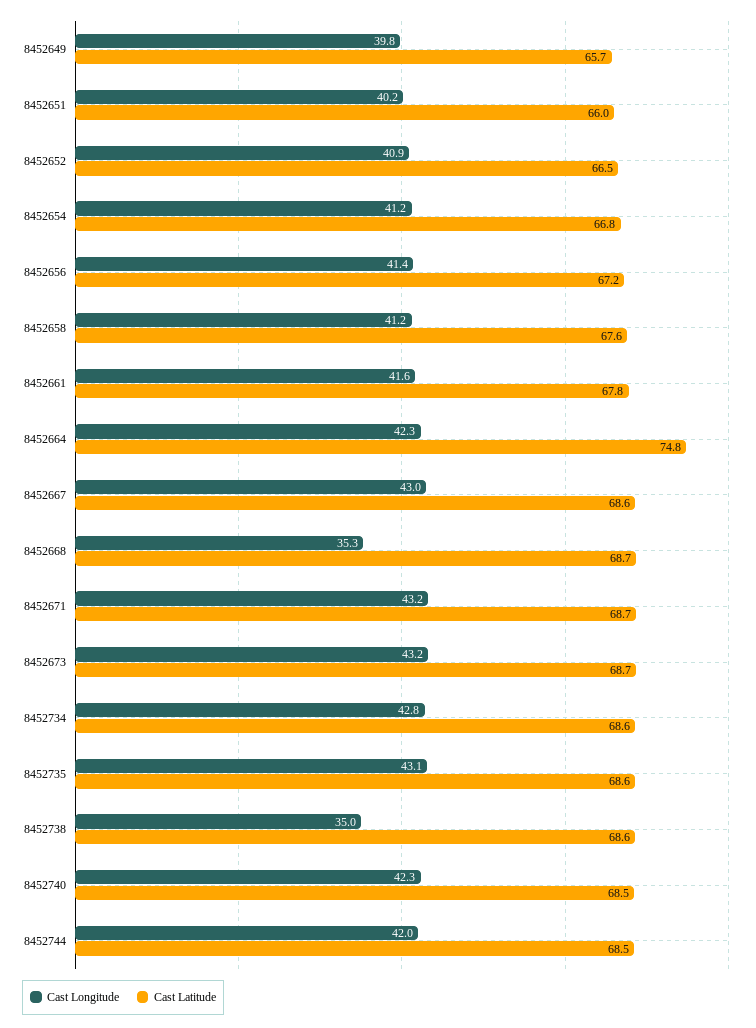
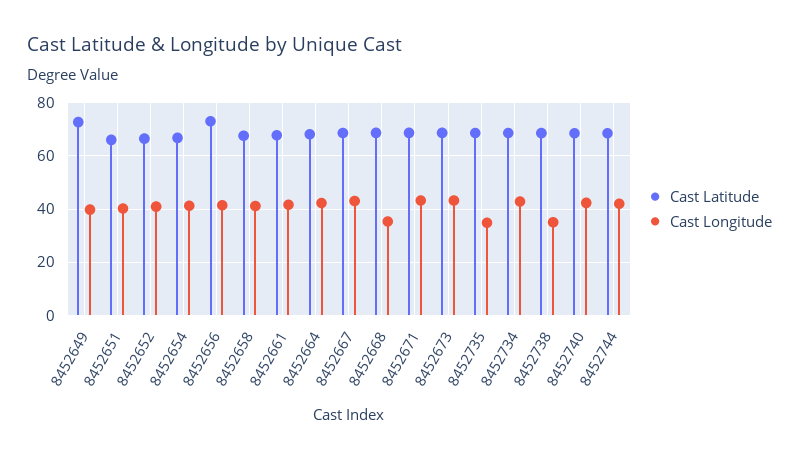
Cast Latitude, 8452649: 65.7 -> 72.5
Cast Latitude, 8452656: 67.2 -> 72.5
Cast Latitude, 8452664: 74.8 -> 67.5
Cast Longitude, 8452735: 43.1 -> 35

